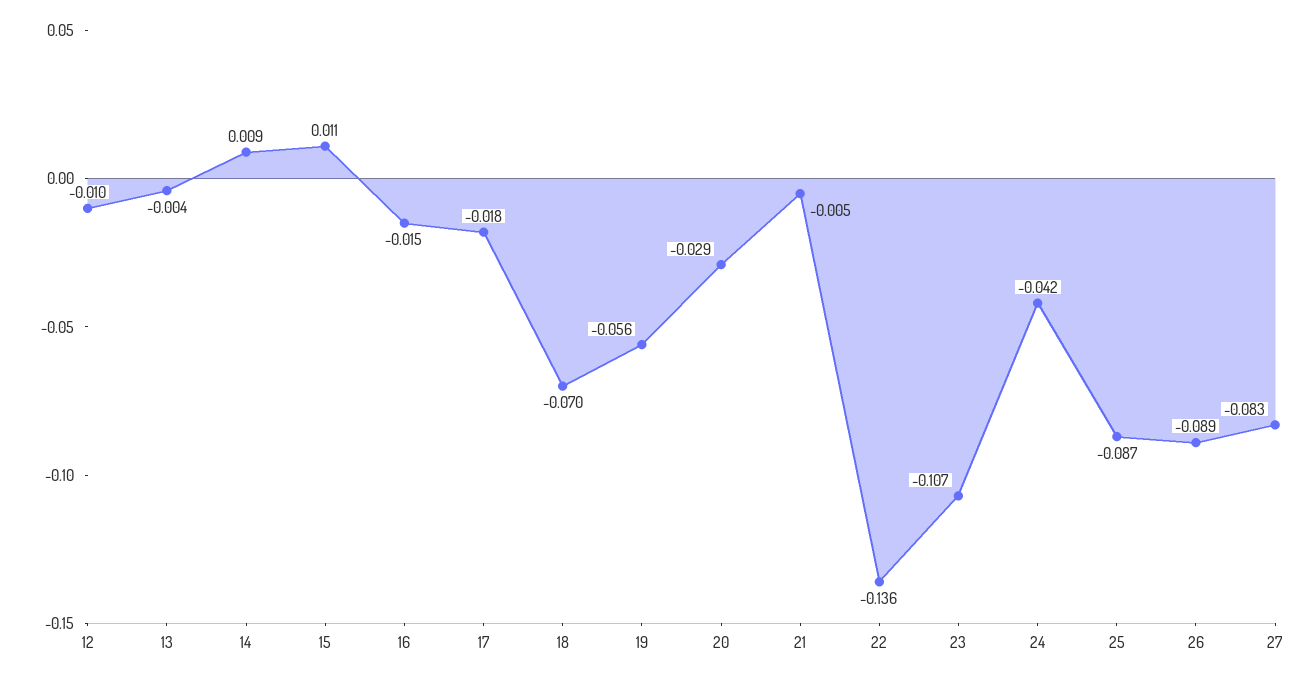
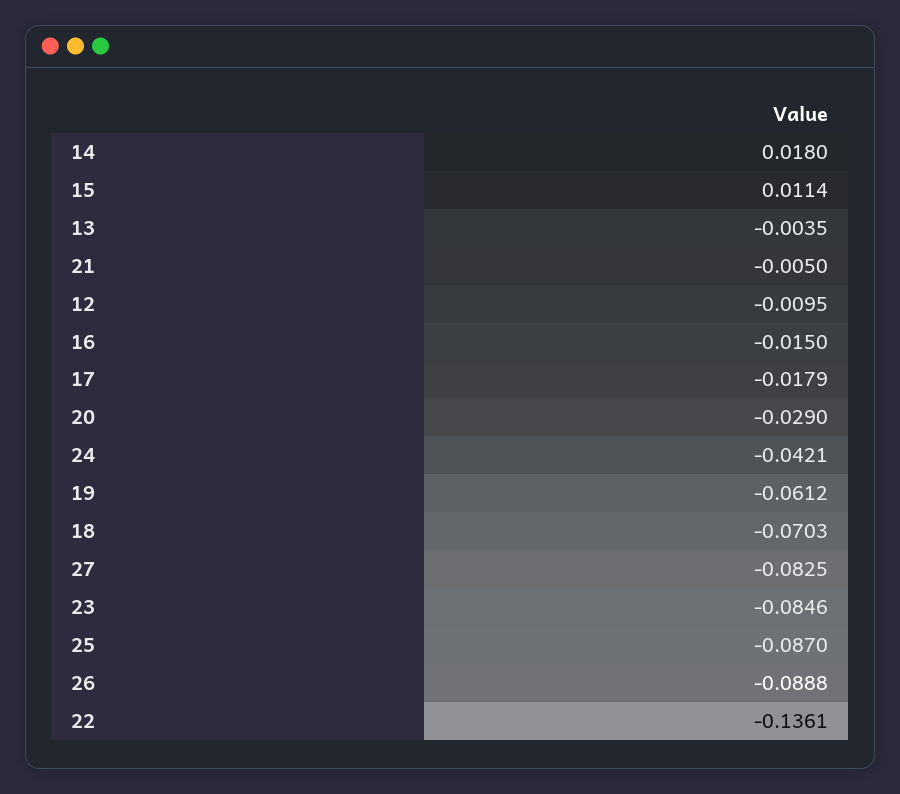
14: 0.009 -> 0.018
19: -0.056 -> -0.0612
23: -0.107 -> -0.0846

